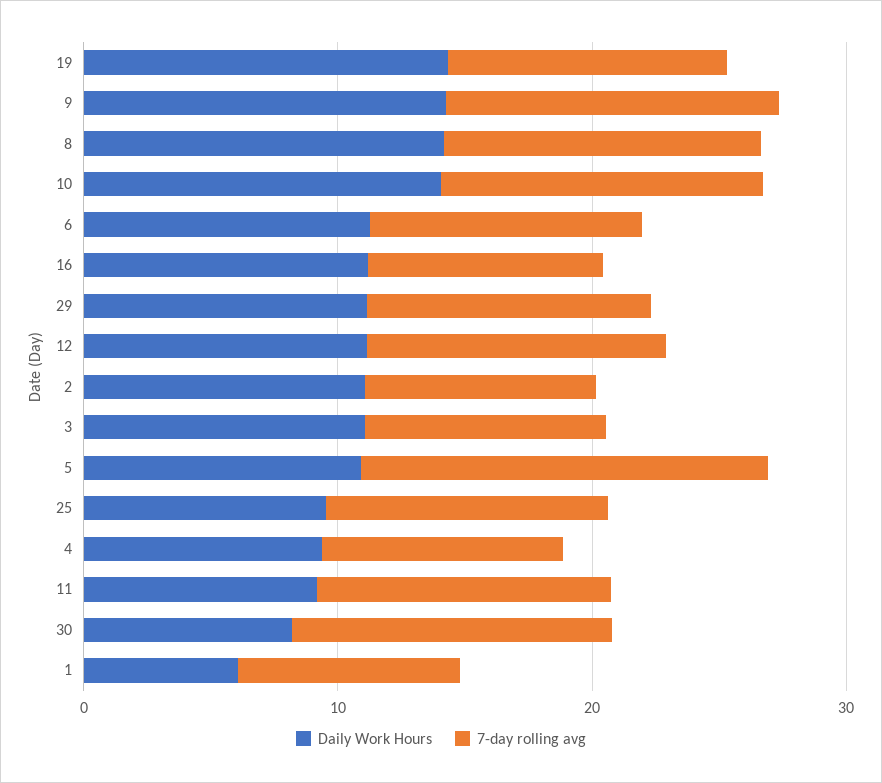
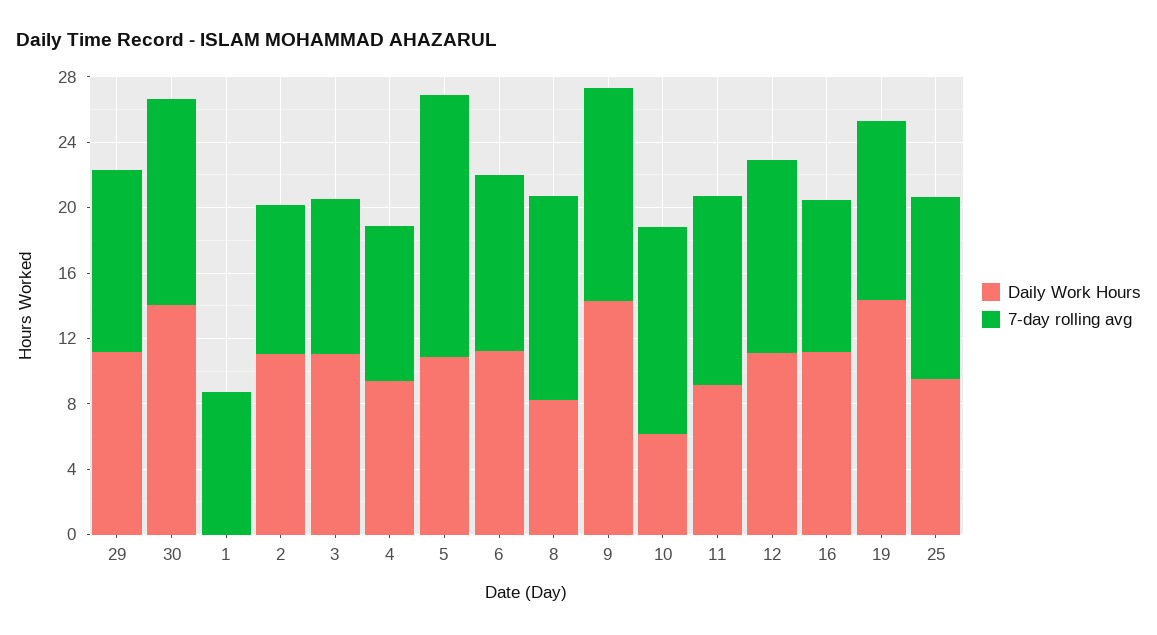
Daily Work Hours, 8: 14 -> 8
Daily Work Hours, 10: 14 -> 6
Daily Work Hours, 30: 8 -> 14
Daily Work Hours, 1: 6 -> 0

